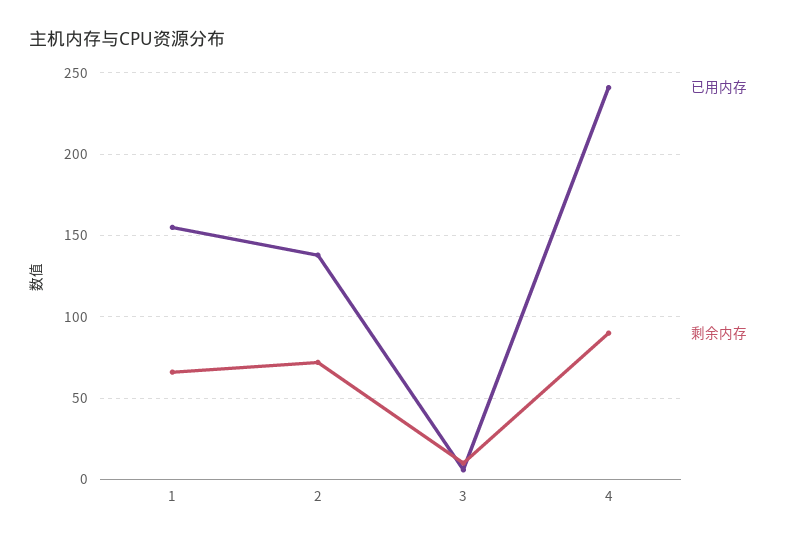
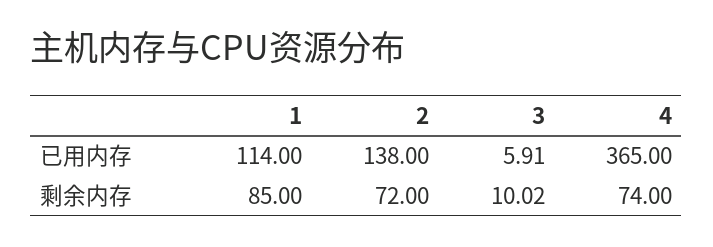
已用内存, 1: 155 -> 114
剩余内存, 1: 65 -> 85
已用内存, 4: 240 -> 365
剩余内存, 4: 90 -> 74

